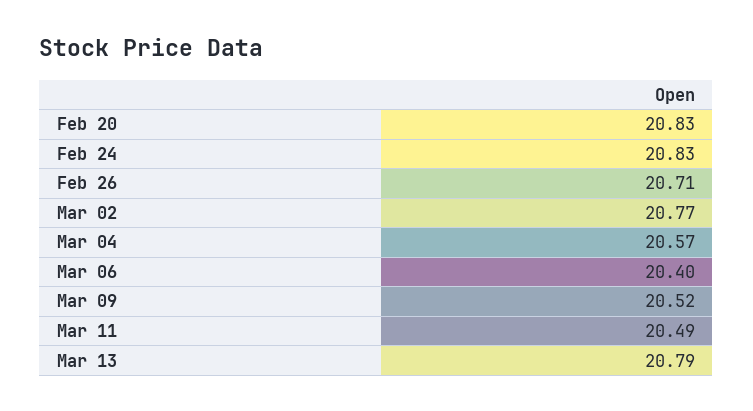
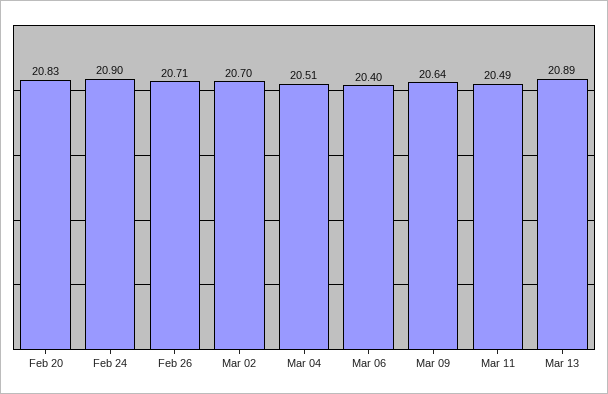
Feb 24: 20.83 -> 20.9
Mar 02: 20.77 -> 20.7
Mar 04: 20.57 -> 20.51
Mar 09: 20.52 -> 20.64
Mar 13: 20.79 -> 20.89

